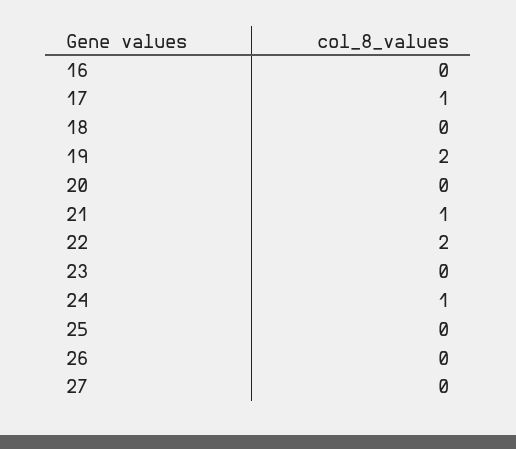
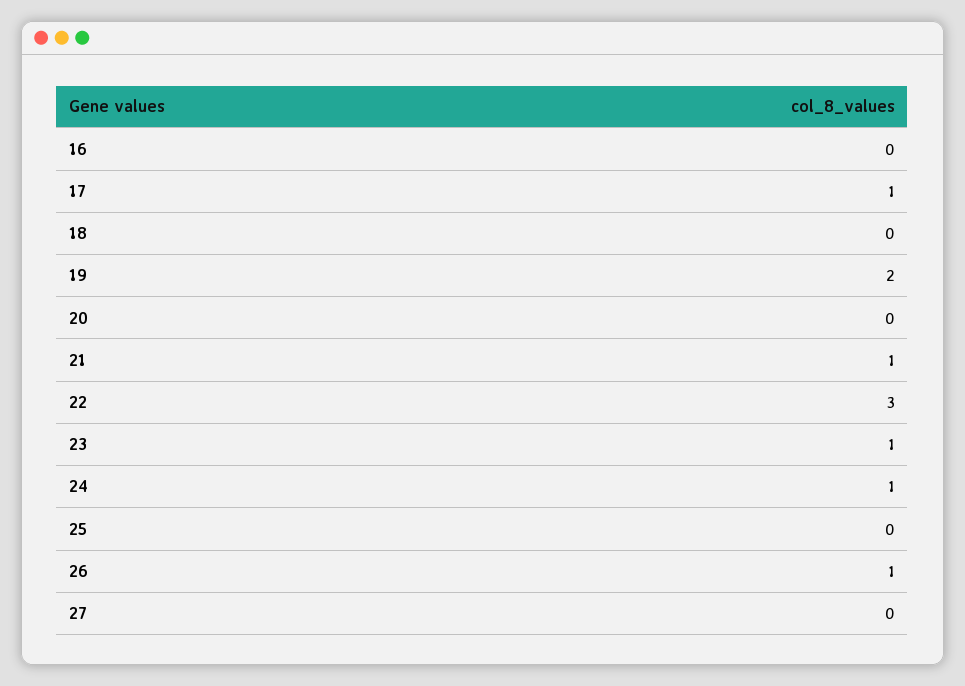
22: 2 -> 3
23: 0 -> 1
26: 0 -> 1

